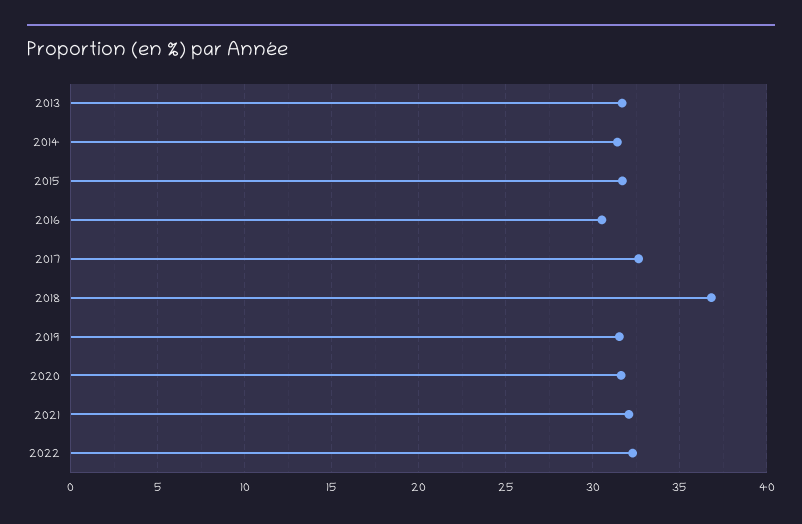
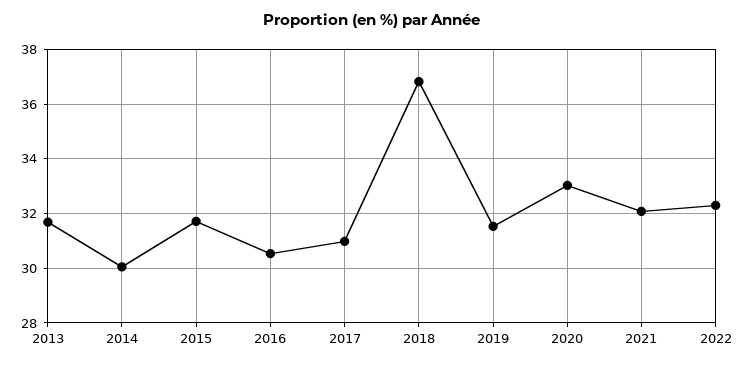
2014: 31.5 -> 30
2017: 32.5 -> 31
2020: 31.5 -> 33

